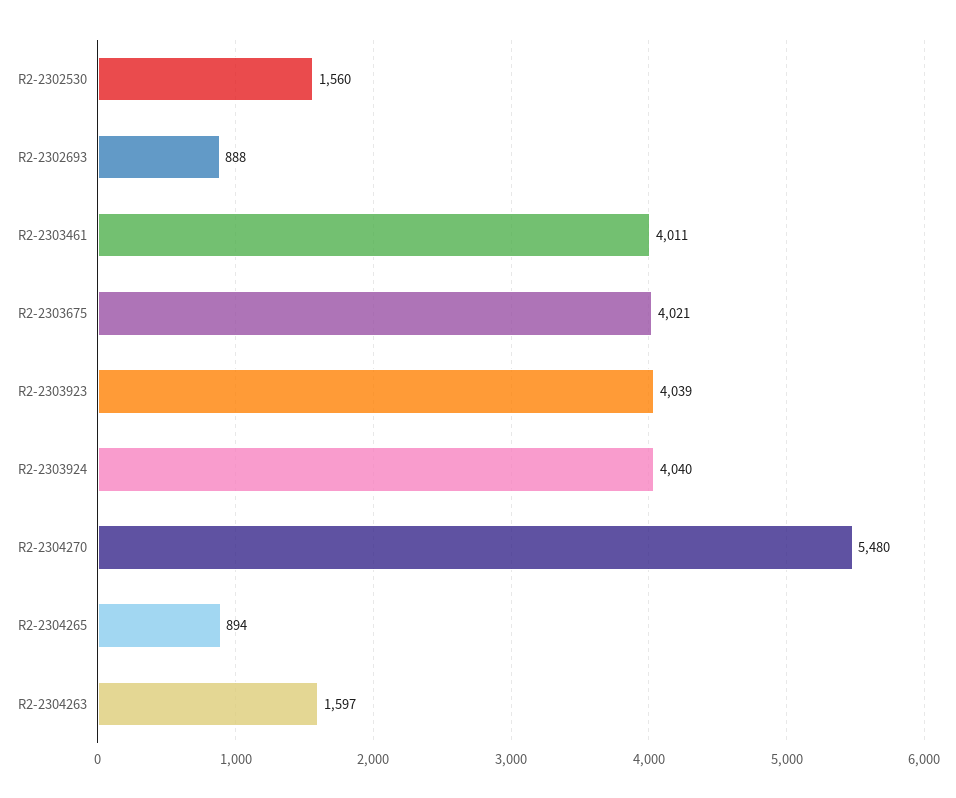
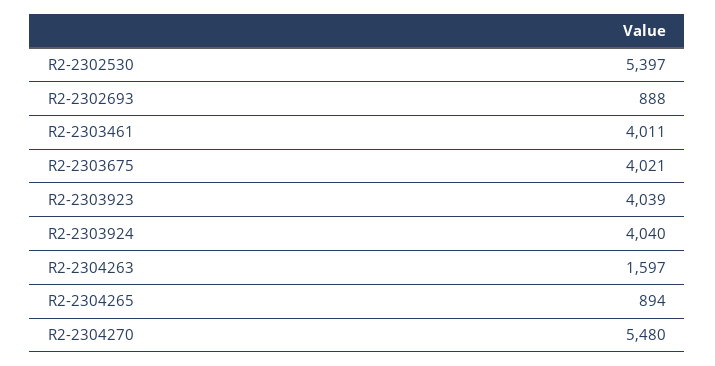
R2-2302530: 1560 -> 5397

